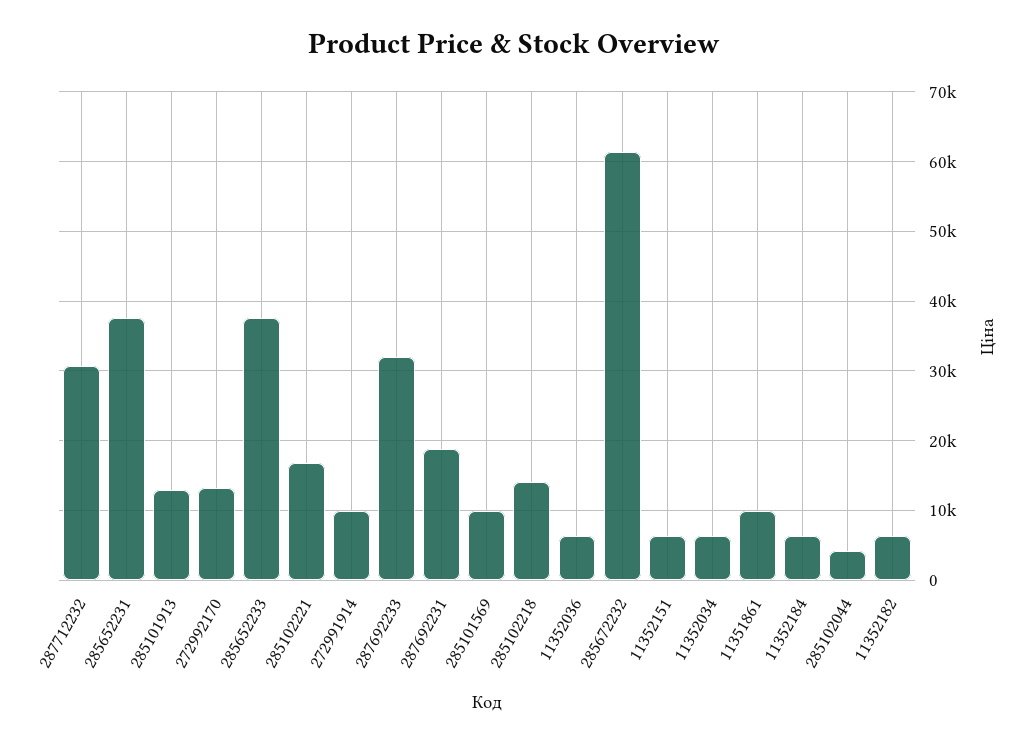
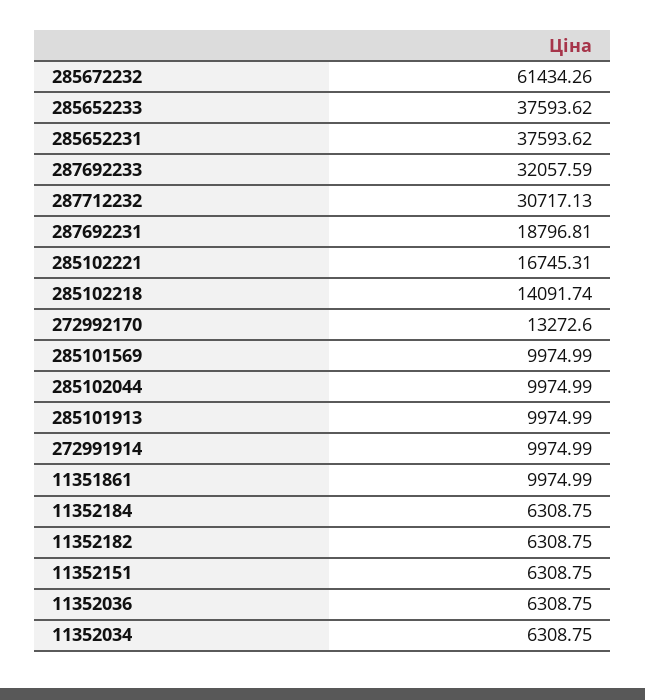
285101913: 13000 -> 9974.99
285102044: 4000 -> 9974.99

